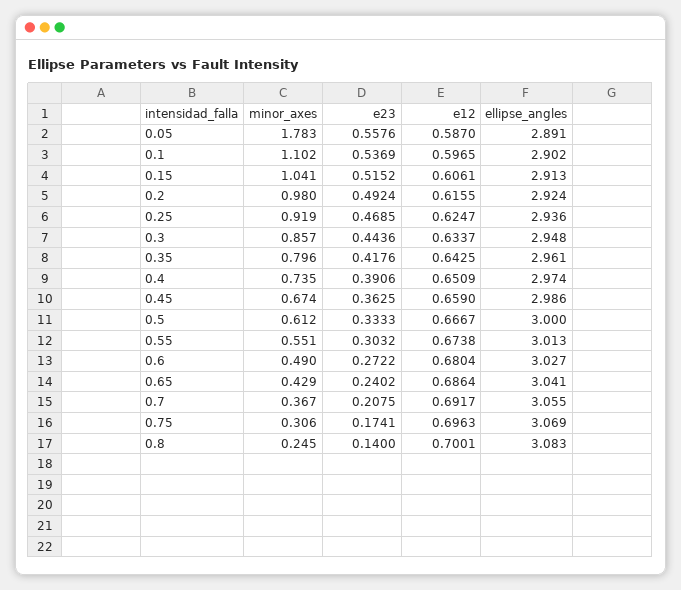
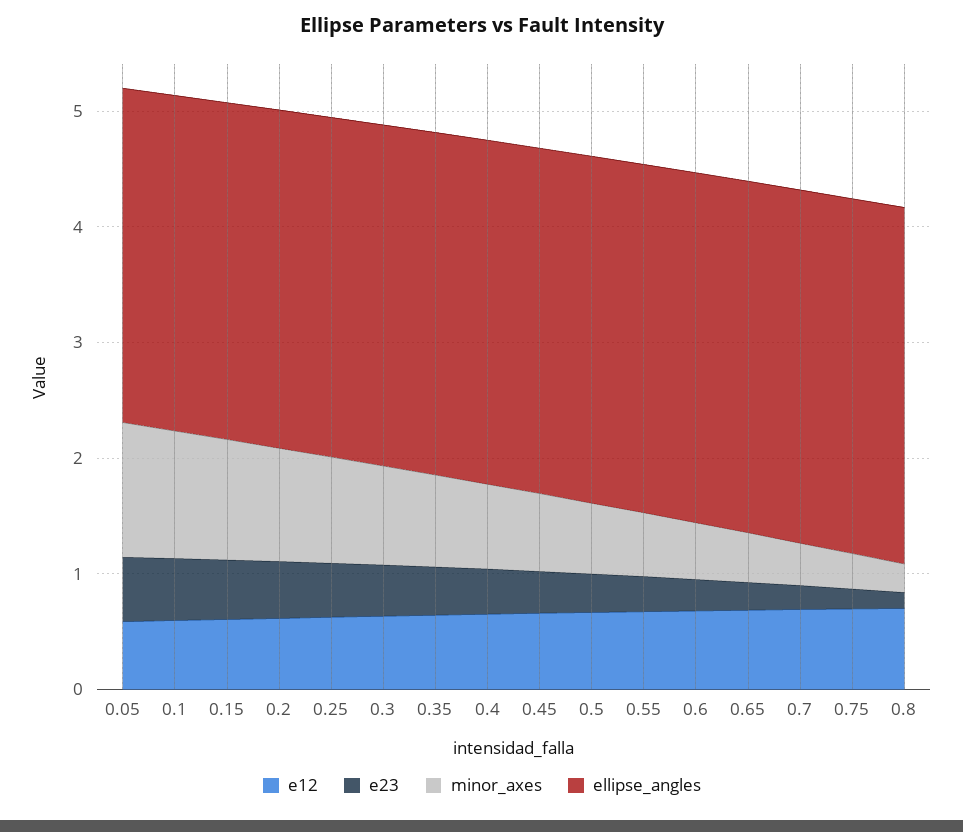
minor_axes, 0.05: 1.783 -> 1.2

